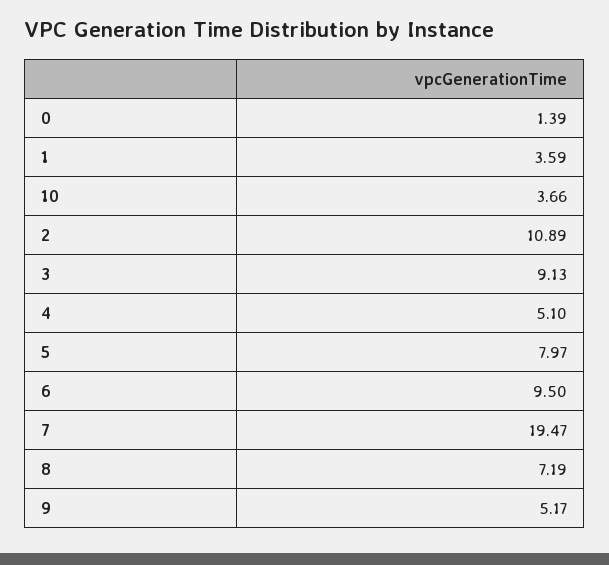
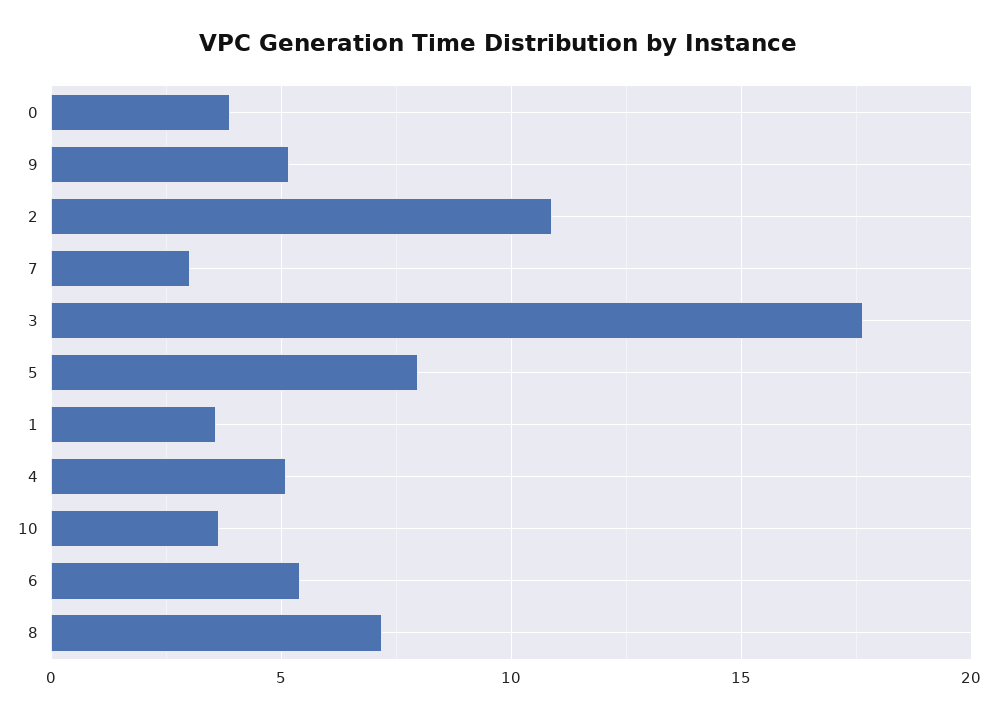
0: 1.39 -> 4
3: 9.13 -> 17.5
6: 9.5 -> 5.5
7: 19.47 -> 3

